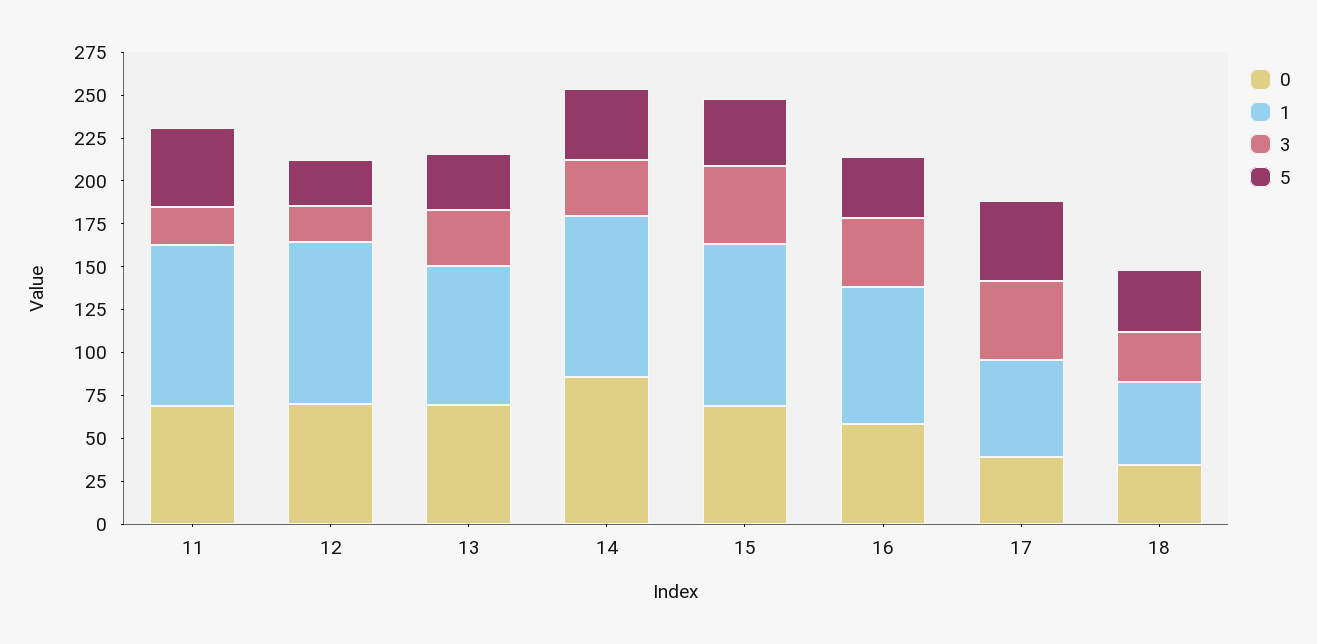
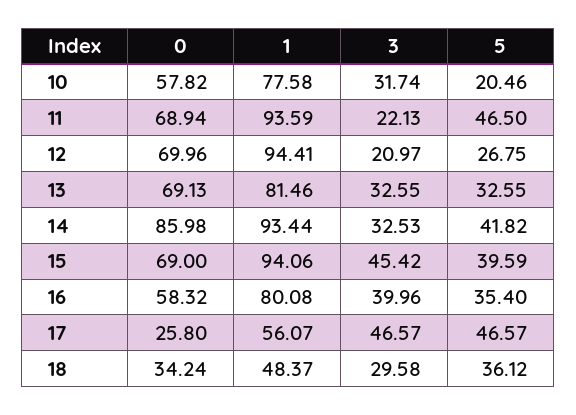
0, 17: 40 -> 25.8
0, 10: none -> 57.82
1, 10: none -> 77.58
3, 10: none -> 31.74
5, 10: none -> 20.46

